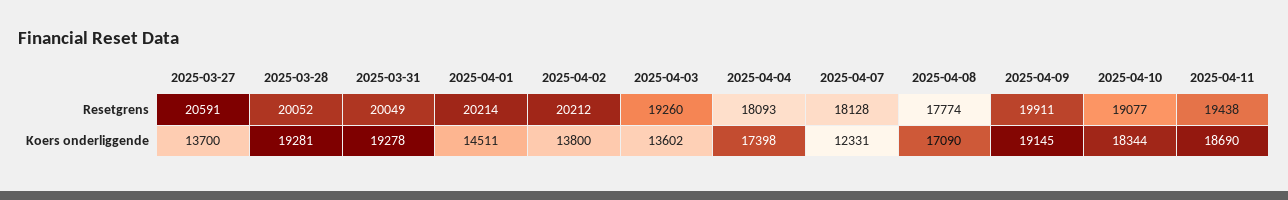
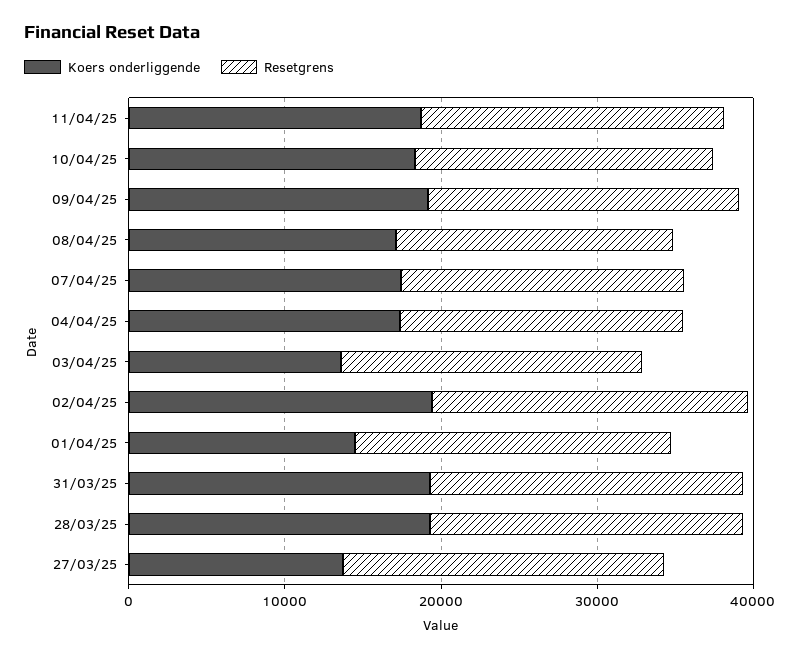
Koers onderliggende, 2025-04-02: 13800 -> 20000
Koers onderliggende, 2025-04-07: 12331 -> 18000

